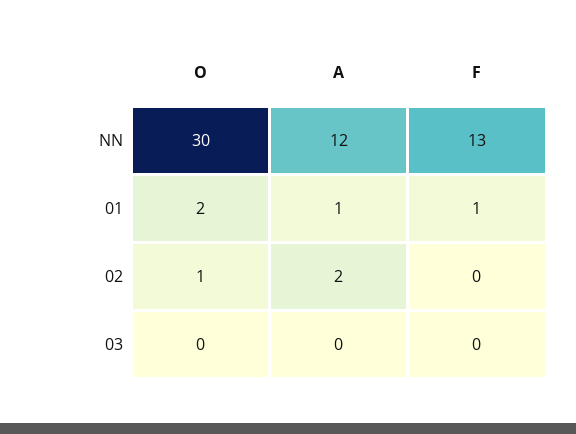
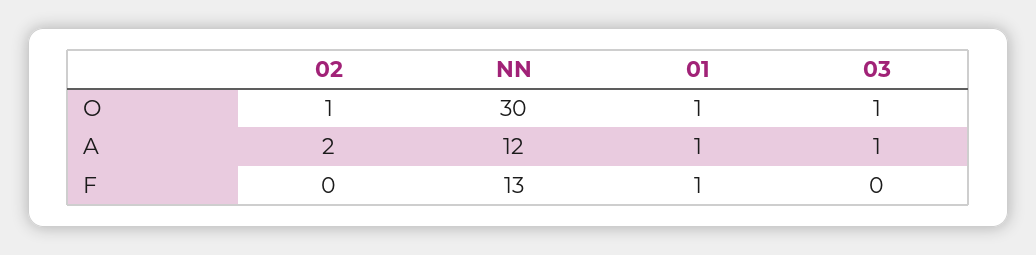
O, 01: 2 -> 1
O, 03: 0 -> 1
A, 03: 0 -> 1

